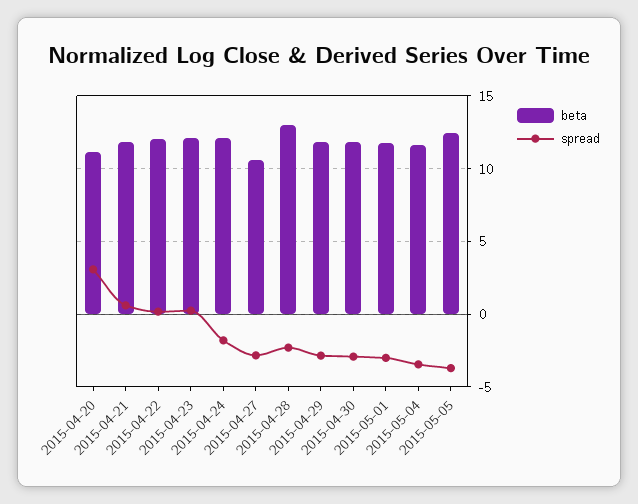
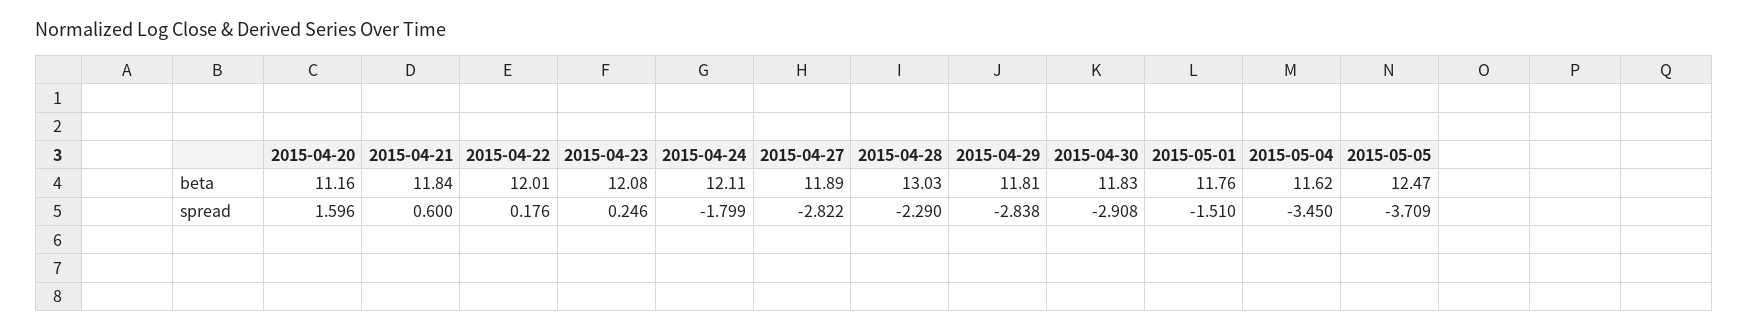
spread, 2015-04-20: 3 -> 1.596
beta, 2015-04-27: 10.5 -> 11.89
spread, 2015-05-01: -3 -> -1.51

